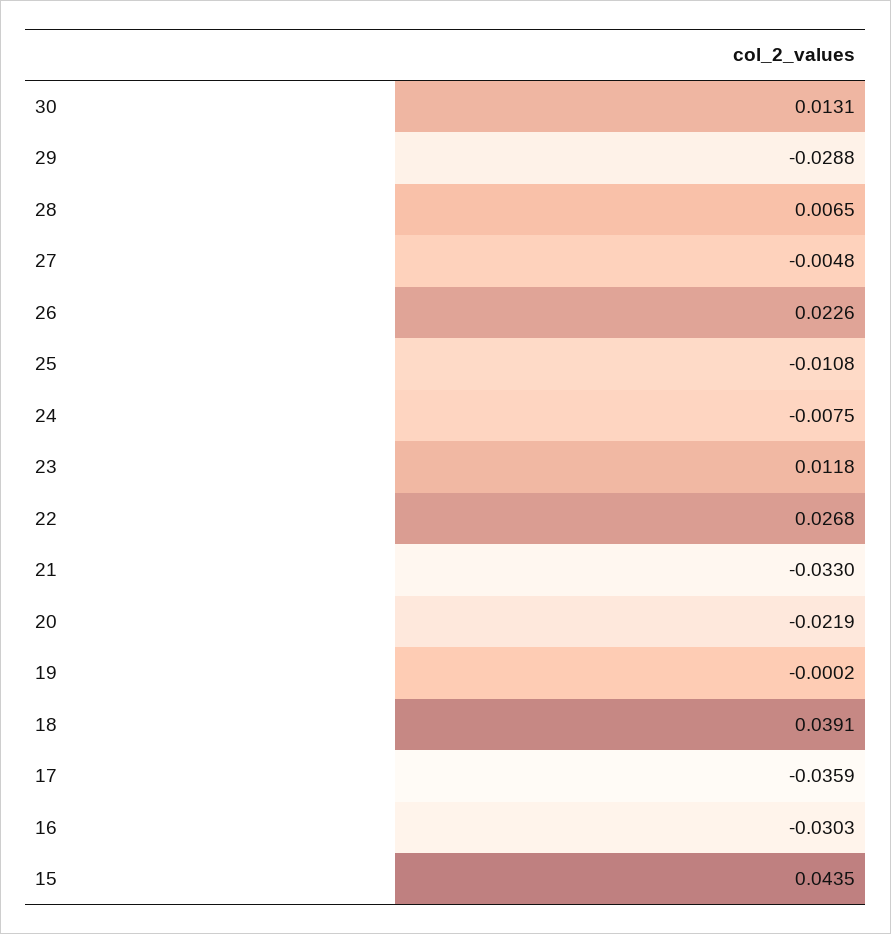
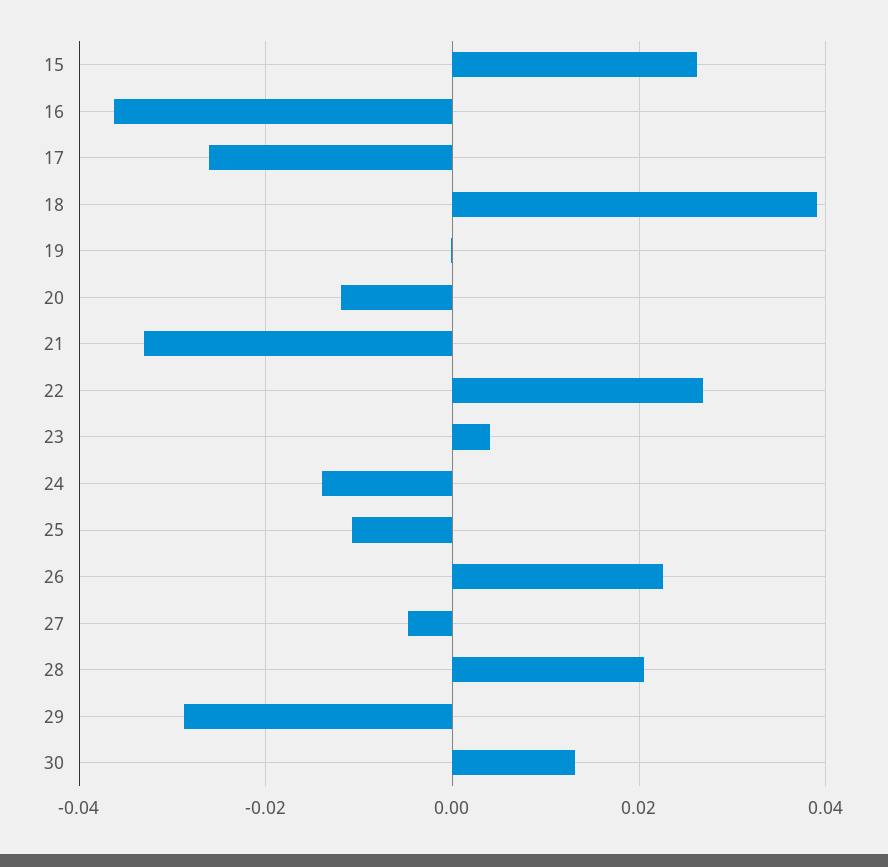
28: 0.0065 -> 0.02
24: -0.0075 -> -0.014
23: 0.0118 -> 0.004
20: -0.0219 -> -0.012
17: -0.0359 -> -0.026
16: -0.0303 -> -0.036
15: 0.0435 -> 0.026

